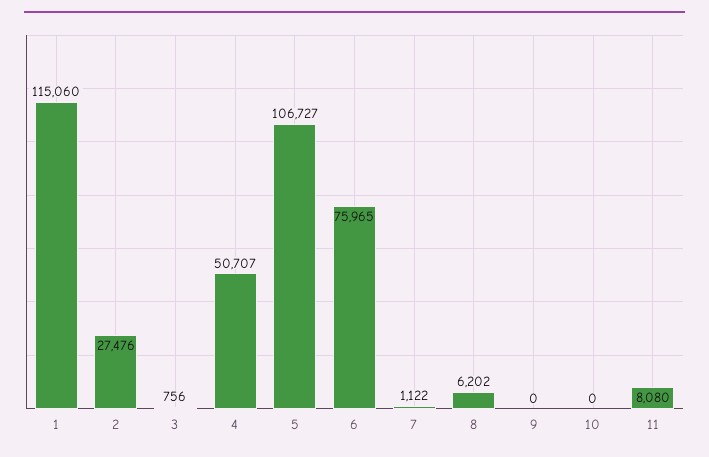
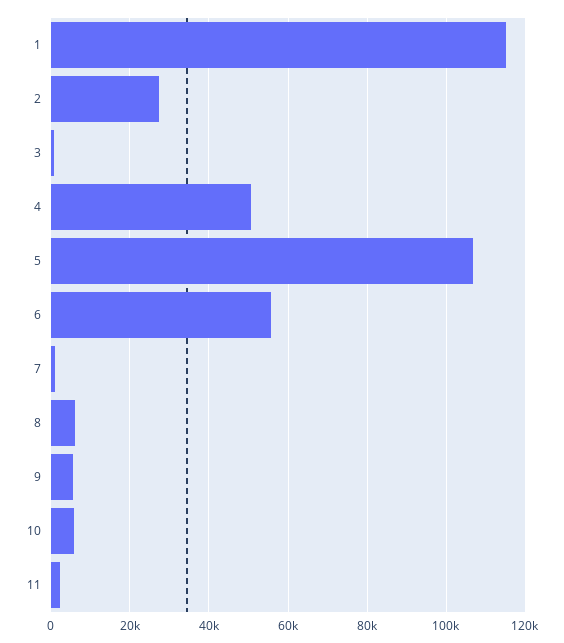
6: 75965 -> 56000
9: 0 -> 6000
10: 0 -> 6000
11: 8080 -> 2000

